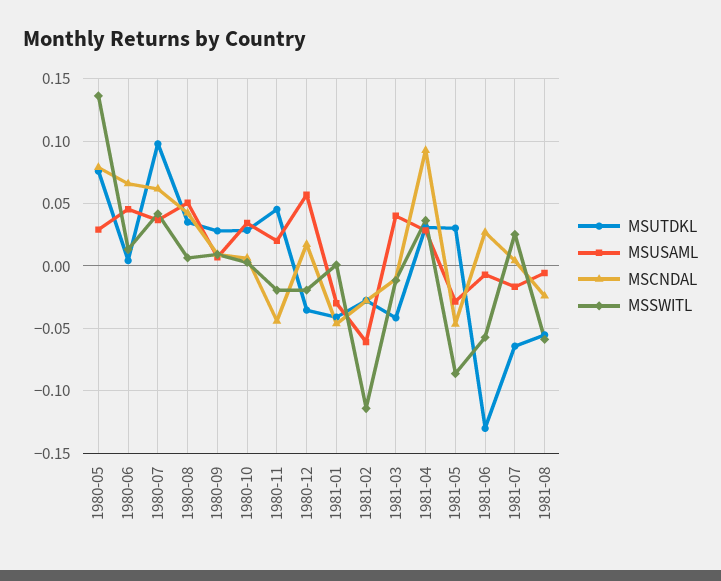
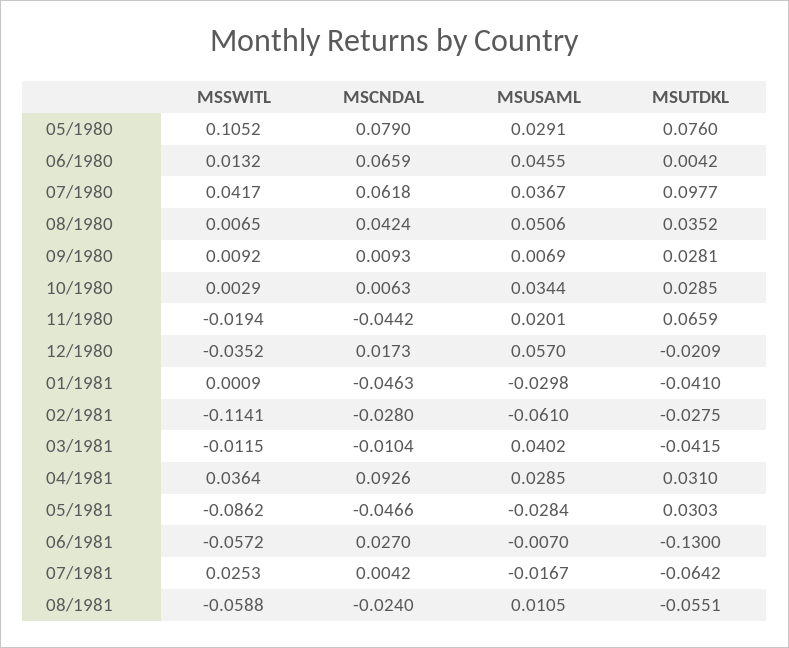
MSSWITL, 1980-05: 0.135 -> 0.1052
MSUTDKL, 1980-11: 0.045 -> 0.0659
MSUTDKL, 1980-12: -0.035 -> -0.0209
MSSWITL, 1980-12: -0.02 -> -0.0352
MSUSAML, 1981-08: -0.005 -> 0.0105

